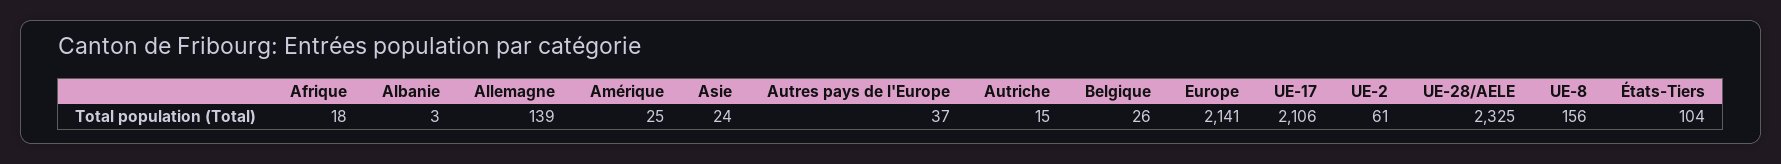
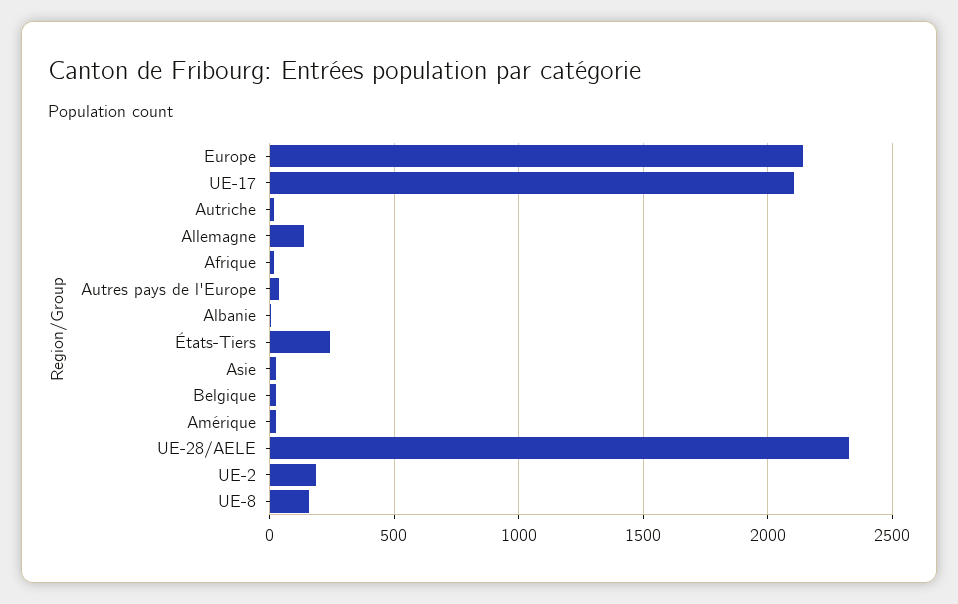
UE-2: 61 -> 200
États-Tiers: 104 -> 250

